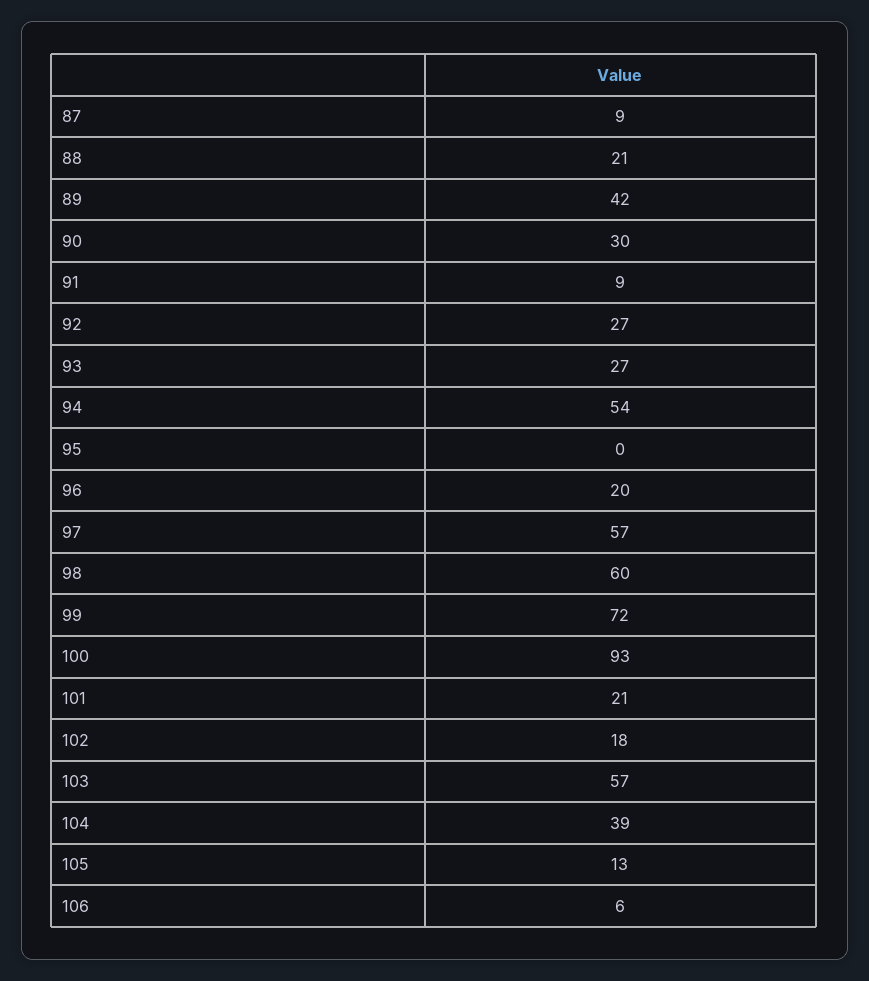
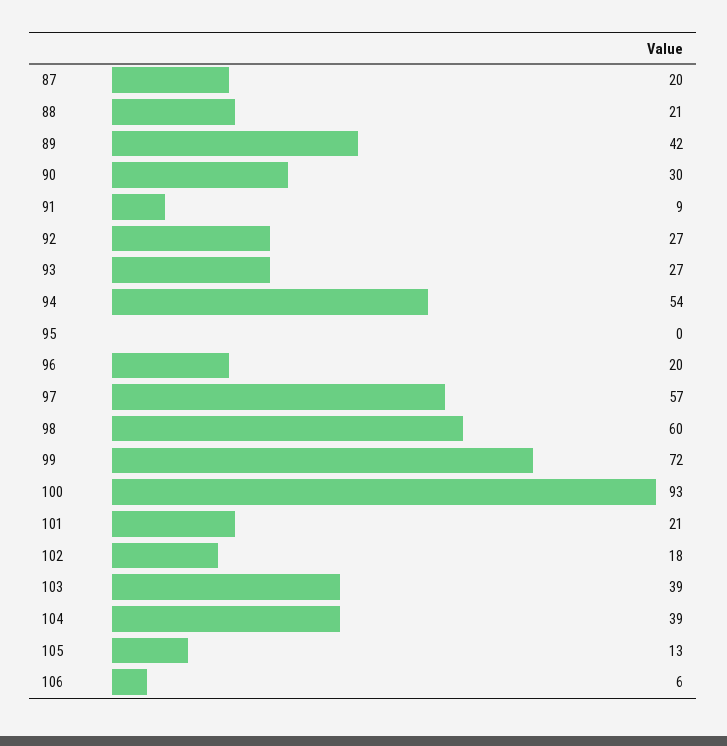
87: 9 -> 20
103: 57 -> 39

